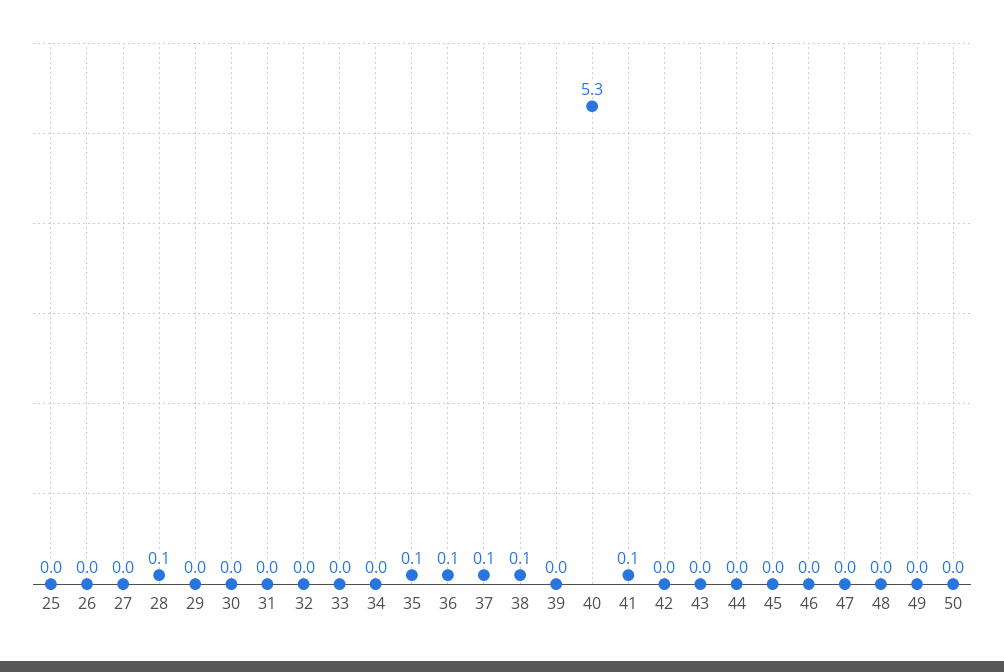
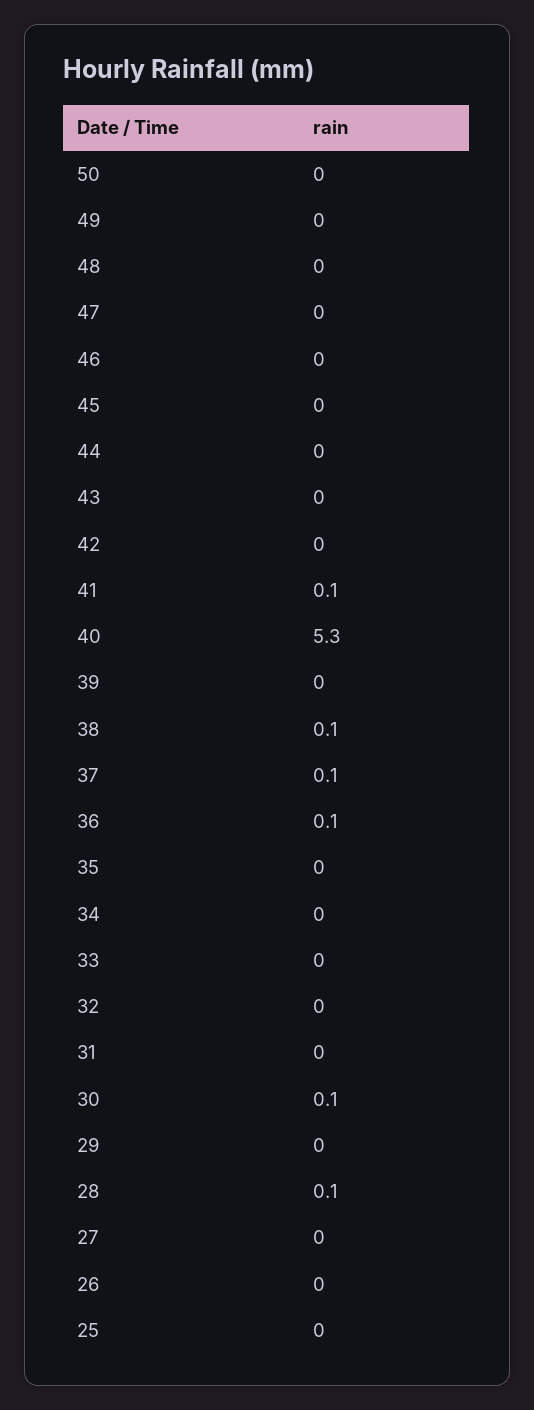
30: 0 -> 0.1
35: 0.1 -> 0

